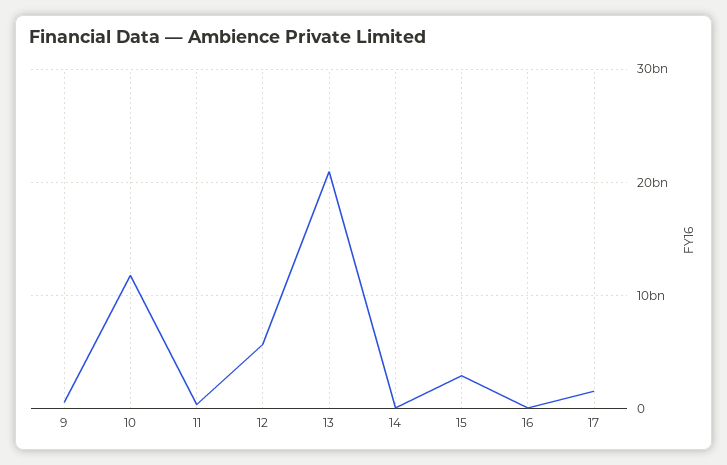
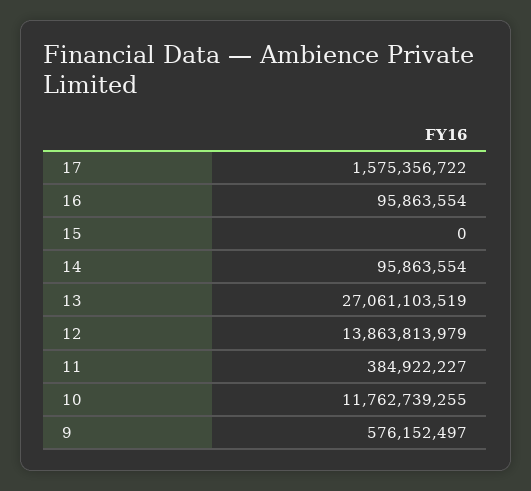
12: 6000000000 -> 13863813979
13: 21000000000 -> 27061103519
15: 3000000000 -> 0

